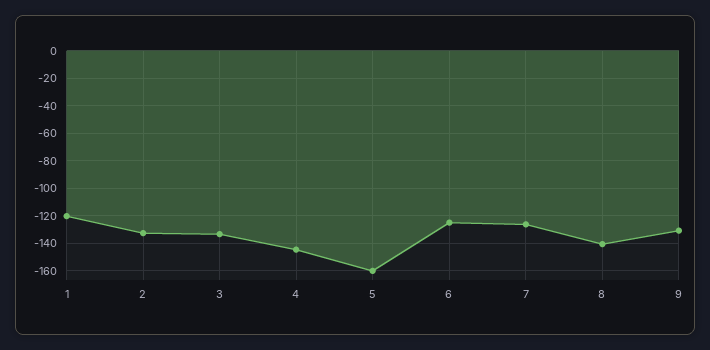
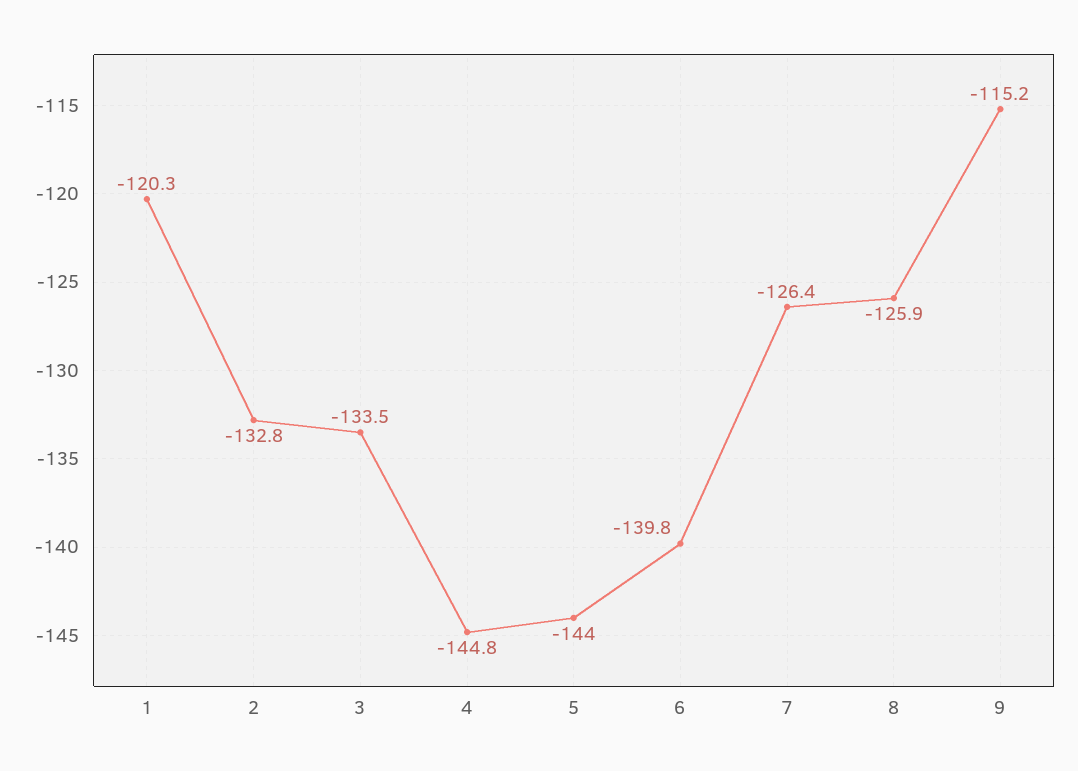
5: -160 -> -144
6: -125 -> -139.8
8: -140 -> -125.9
9: -130 -> -115.2

